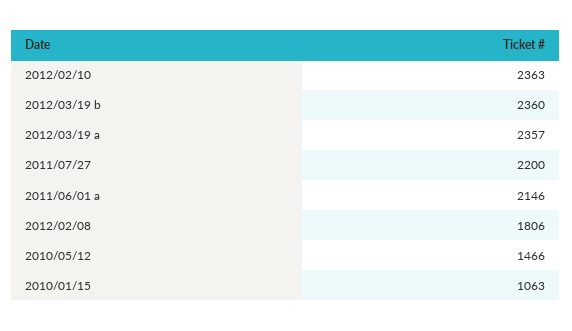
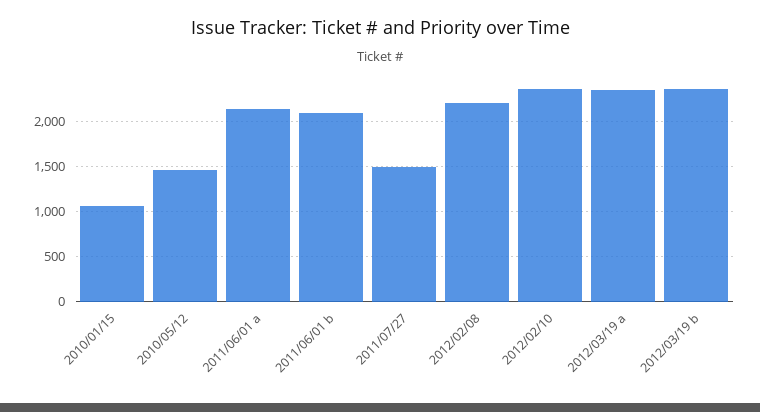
2011/07/27: 2200 -> 1500
2012/02/08: 1806 -> 2200
2011/06/01 b: none -> 2100

